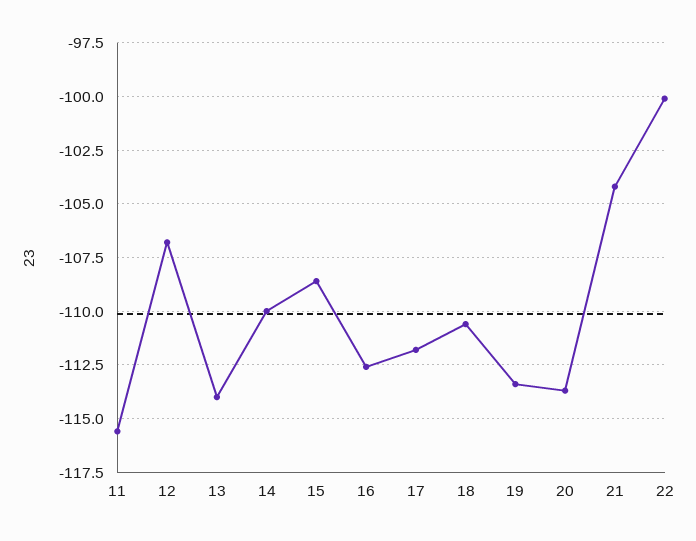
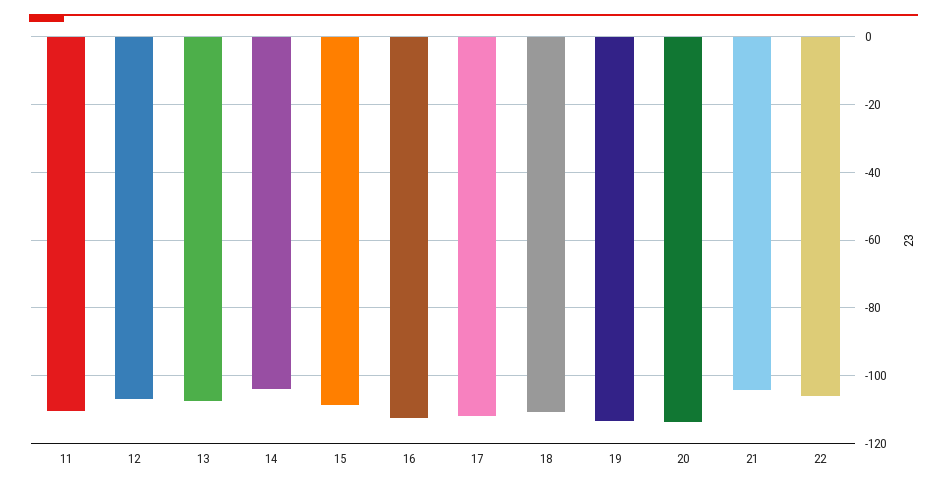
11: -115.5 -> -110
13: -114 -> -108
14: -110 -> -104
22: -100 -> -106

